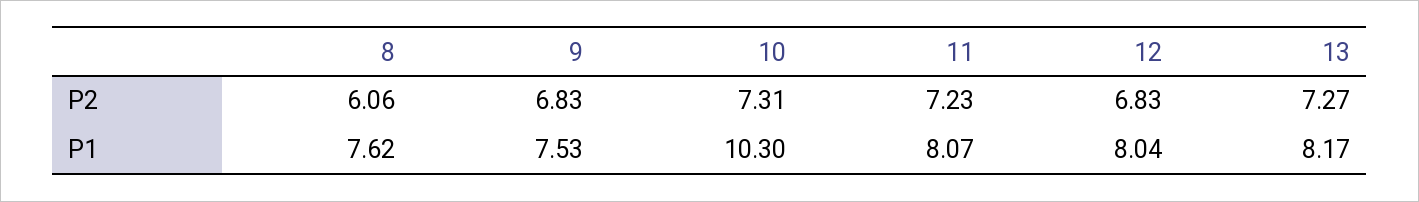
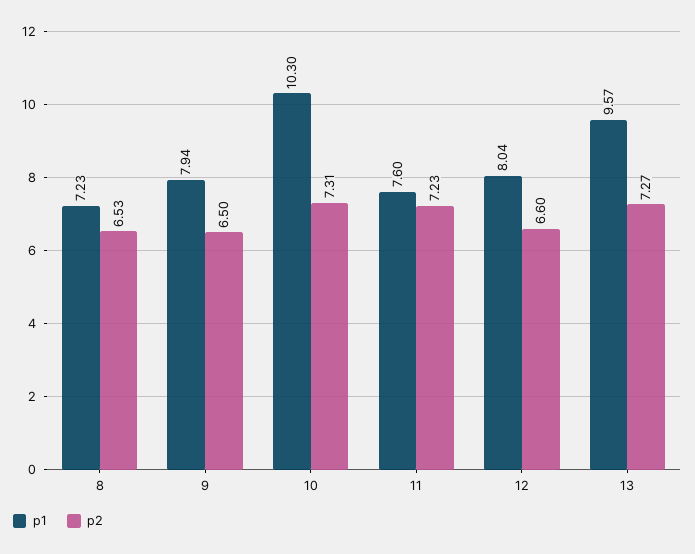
P2, 8: 6.06 -> 6.53
P2, 9: 6.83 -> 6.5
P2, 12: 6.83 -> 6.6
P1, 8: 7.62 -> 7.23
P1, 9: 7.53 -> 7.94
P1, 11: 8.07 -> 7.6
P1, 13: 8.17 -> 9.57

